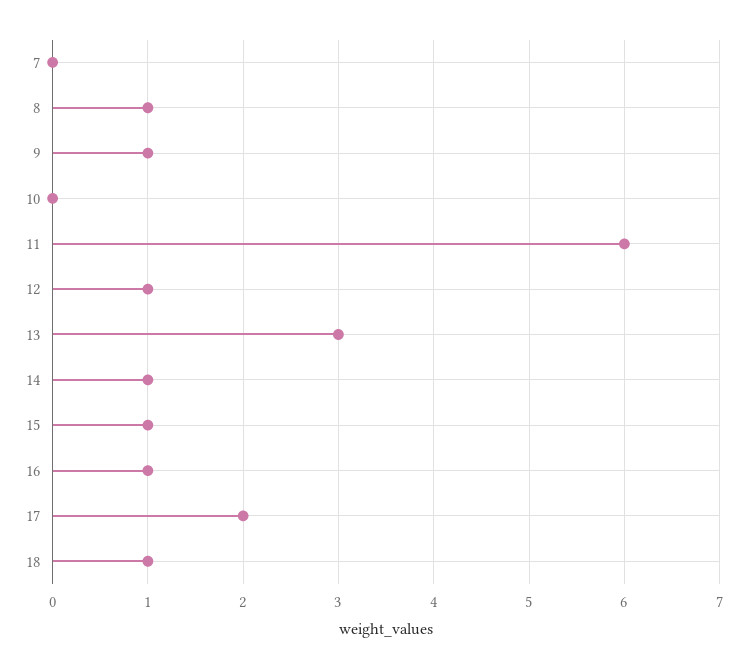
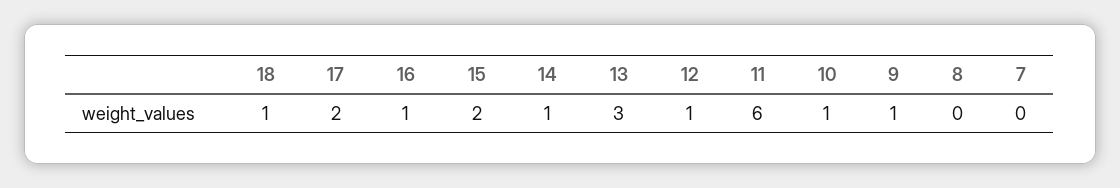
8: 1 -> 0
10: 0 -> 1
15: 1 -> 2

